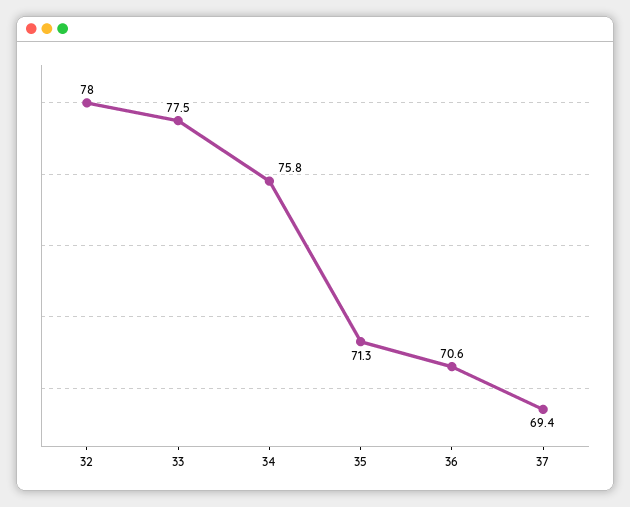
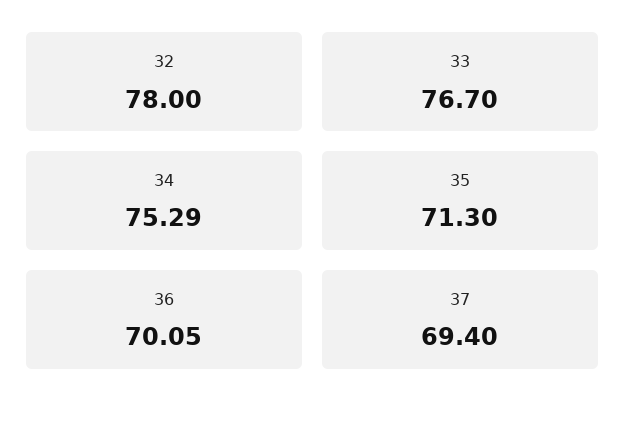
33: 77.5 -> 76.7
34: 75.8 -> 75.29
36: 70.6 -> 70.05

